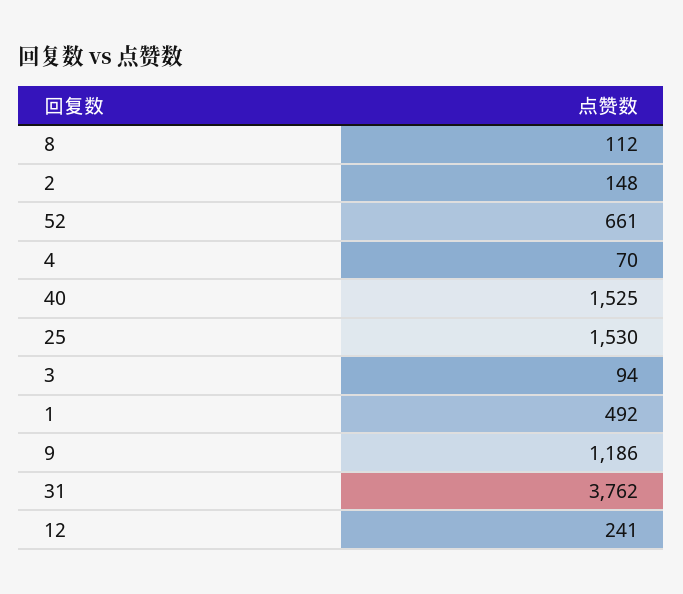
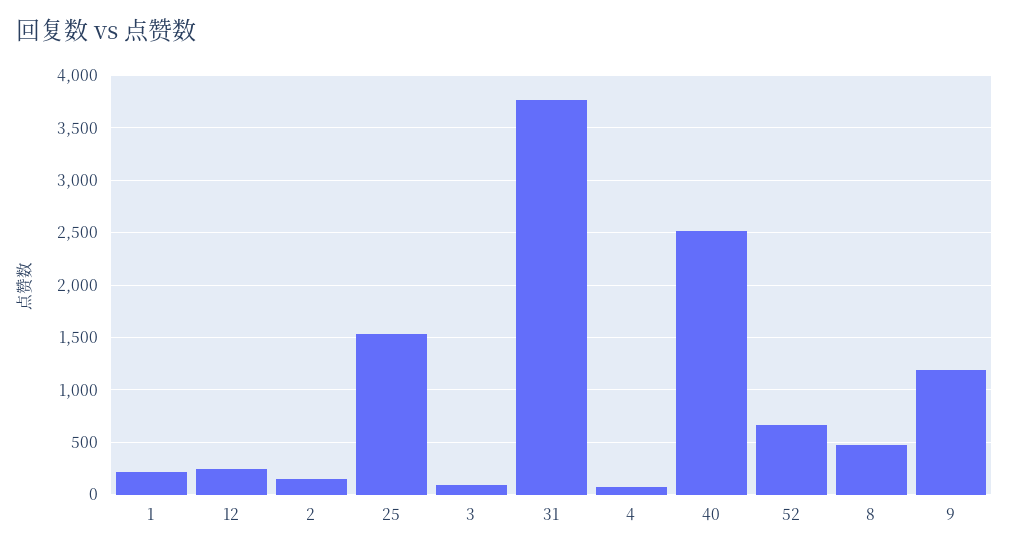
8: 112 -> 500
40: 1525 -> 2500
1: 492 -> 200

